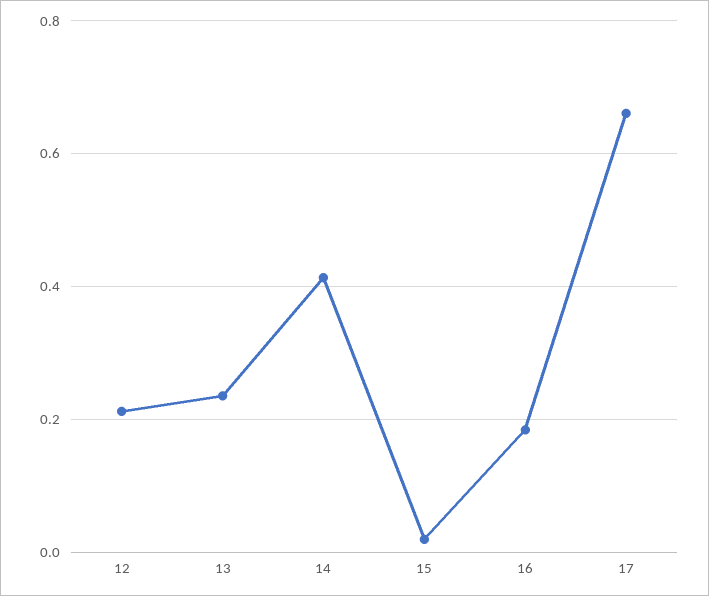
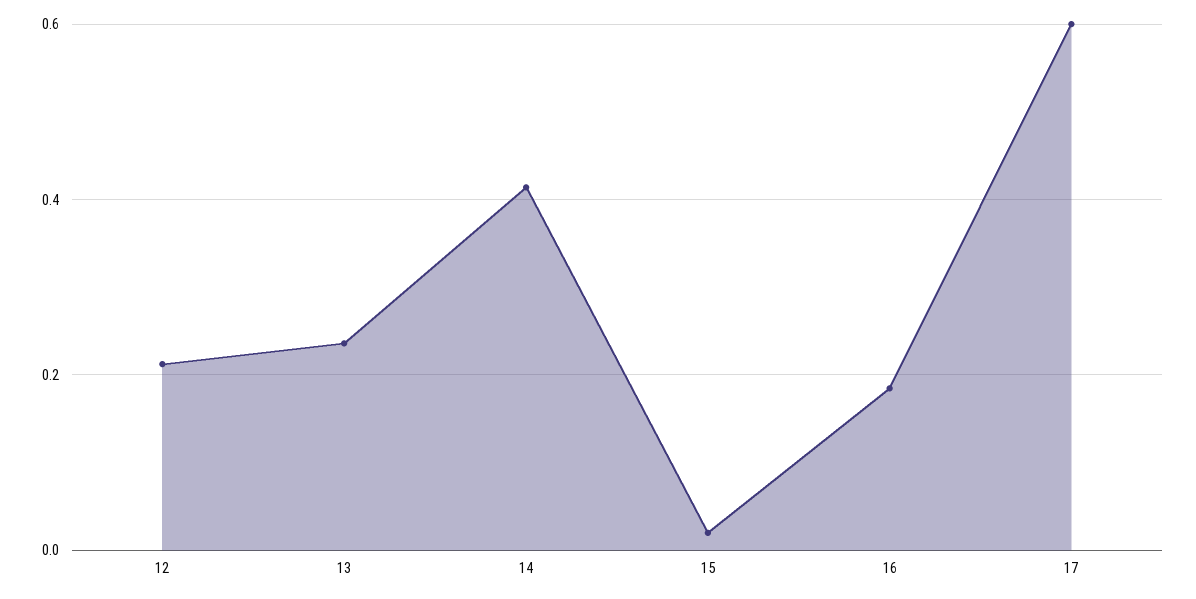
17: 0.66 -> 0.6

